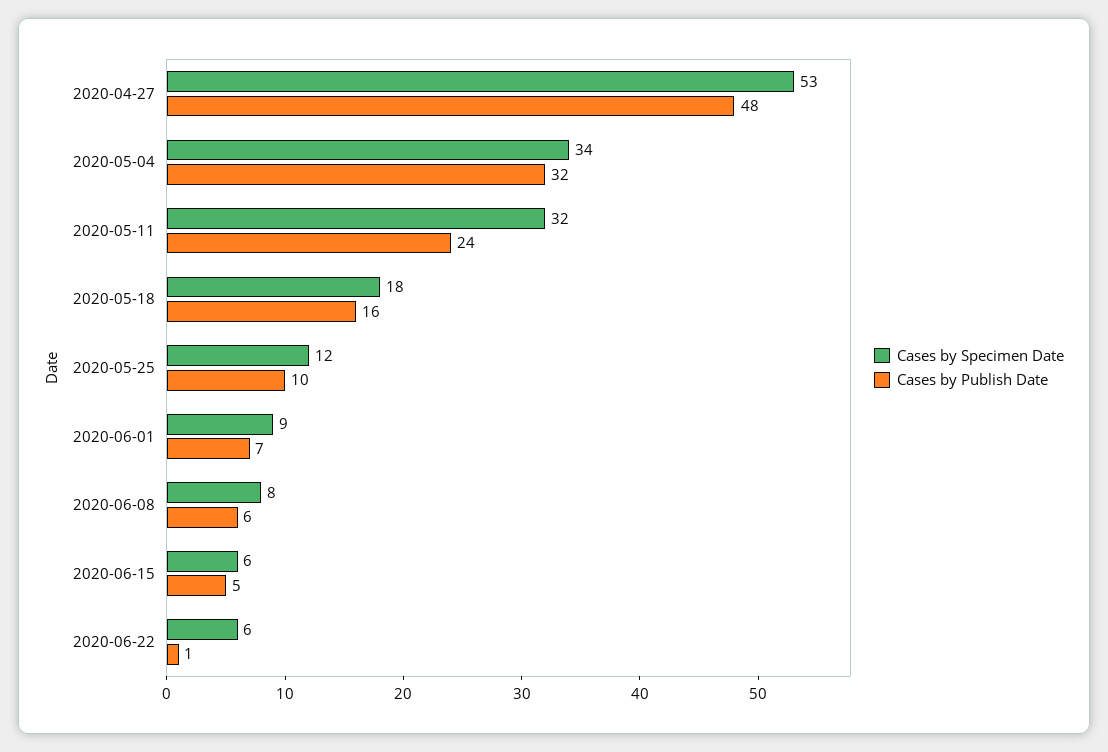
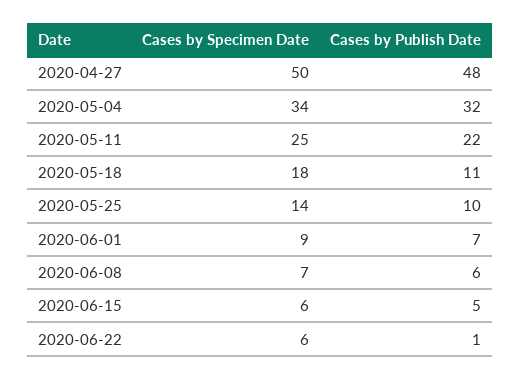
Cases by Specimen Date, 2020-04-27: 53 -> 50
Cases by Specimen Date, 2020-05-11: 32 -> 25
Cases by Publish Date, 2020-05-11: 24 -> 22
Cases by Publish Date, 2020-05-18: 16 -> 11
Cases by Specimen Date, 2020-05-25: 12 -> 14
Cases by Specimen Date, 2020-06-08: 8 -> 7

